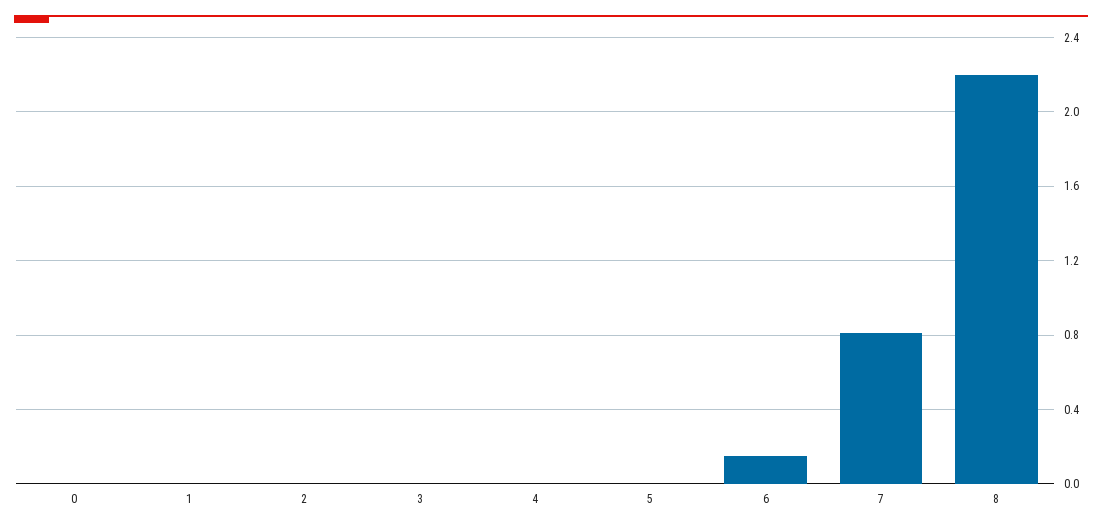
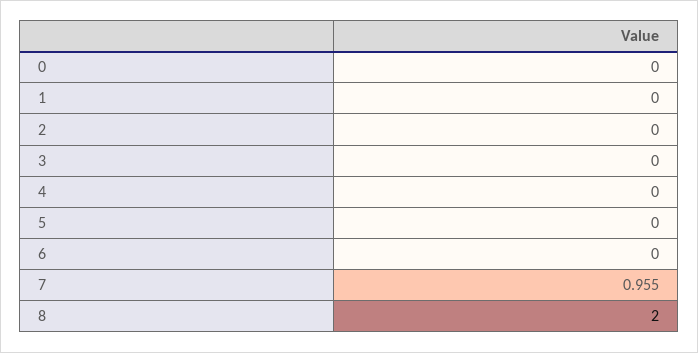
6: 0.15 -> 0
7: 0.8 -> 0.955
8: 2.2 -> 2

